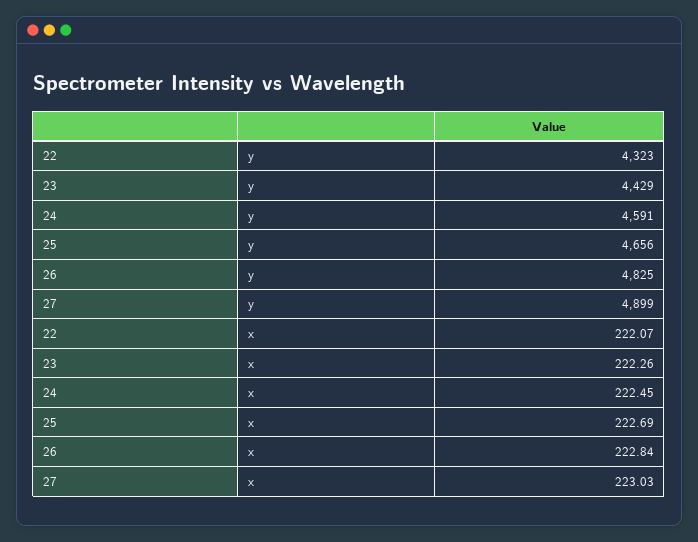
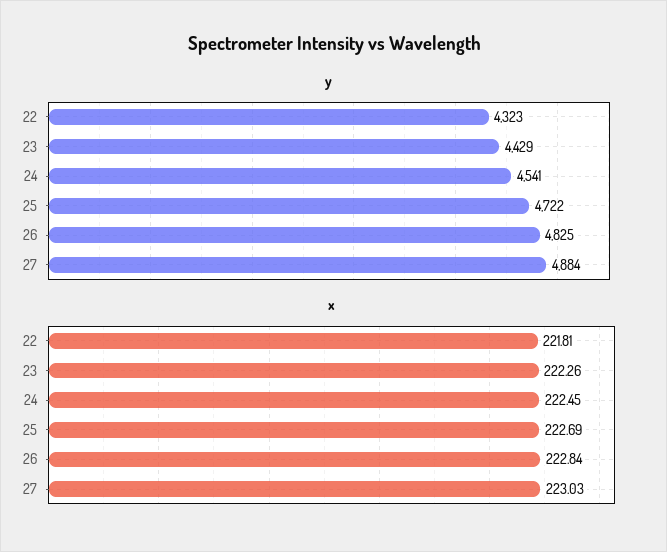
y, 24: 4591 -> 4541
y, 25: 4656 -> 4722
y, 27: 4899 -> 4884
x, 22: 222.07 -> 221.81

